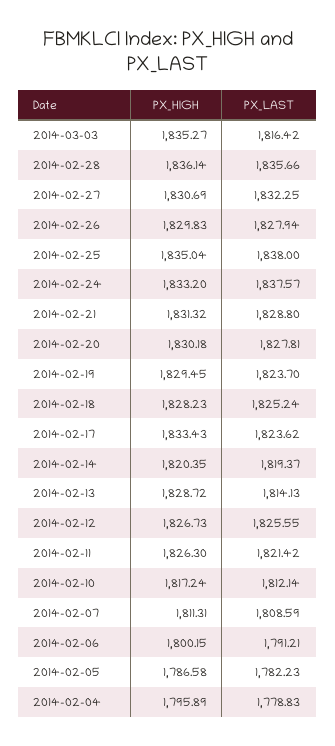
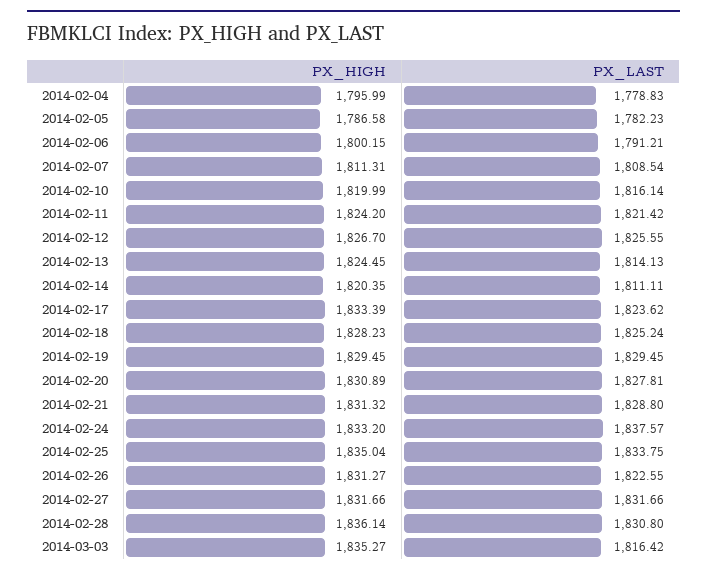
PX_LAST, 2014-02-28: 1835.66 -> 1830.8
PX_HIGH, 2014-02-27: 1830.69 -> 1831.66
PX_LAST, 2014-02-27: 1832.25 -> 1831.66
PX_HIGH, 2014-02-26: 1829.83 -> 1831.27
PX_LAST, 2014-02-26: 1827.94 -> 1822.55
PX_LAST, 2014-02-25: 1838 -> 1833.75
PX_HIGH, 2014-02-20: 1830.18 -> 1830.89
PX_LAST, 2014-02-19: 1823.7 -> 1829.45
PX_HIGH, 2014-02-17: 1833.43 -> 1833.39
PX_LAST, 2014-02-14: 1819.37 -> 1811.11
PX_HIGH, 2014-02-13: 1828.72 -> 1824.45
PX_HIGH, 2014-02-12: 1826.73 -> 1826.7
PX_HIGH, 2014-02-11: 1826.3 -> 1824.2
PX_HIGH, 2014-02-10: 1817.24 -> 1819.99
PX_LAST, 2014-02-10: 1812.14 -> 1816.14
PX_LAST, 2014-02-07: 1808.59 -> 1808.54
PX_HIGH, 2014-02-04: 1795.89 -> 1795.99

